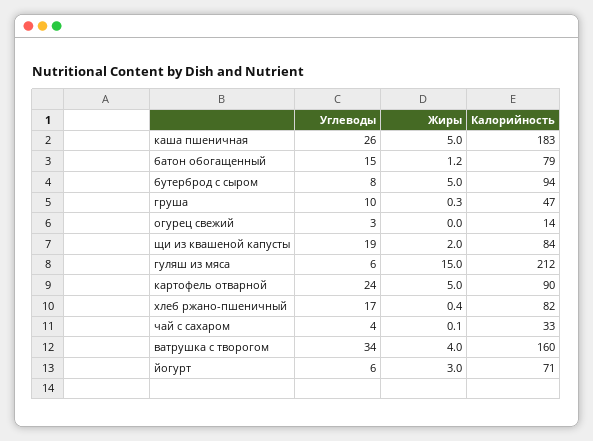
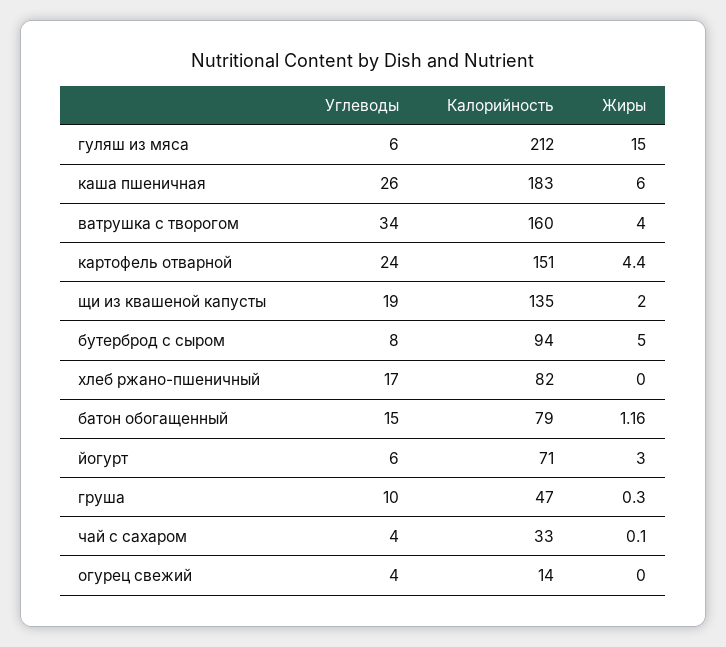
Жиры, каша пшеничная: 5 -> 6
Углеводы, огурец свежий: 3 -> 4
Калорийность, щи из квашеной капусты: 84 -> 135
Жиры, картофель отварной: 5 -> 4.4
Калорийность, картофель отварной: 90 -> 151
Жиры, хлеб ржано-пшеничный: 0.4 -> 0

